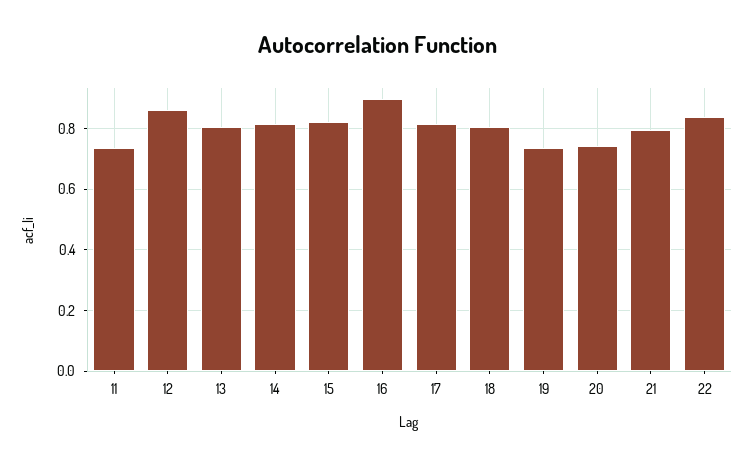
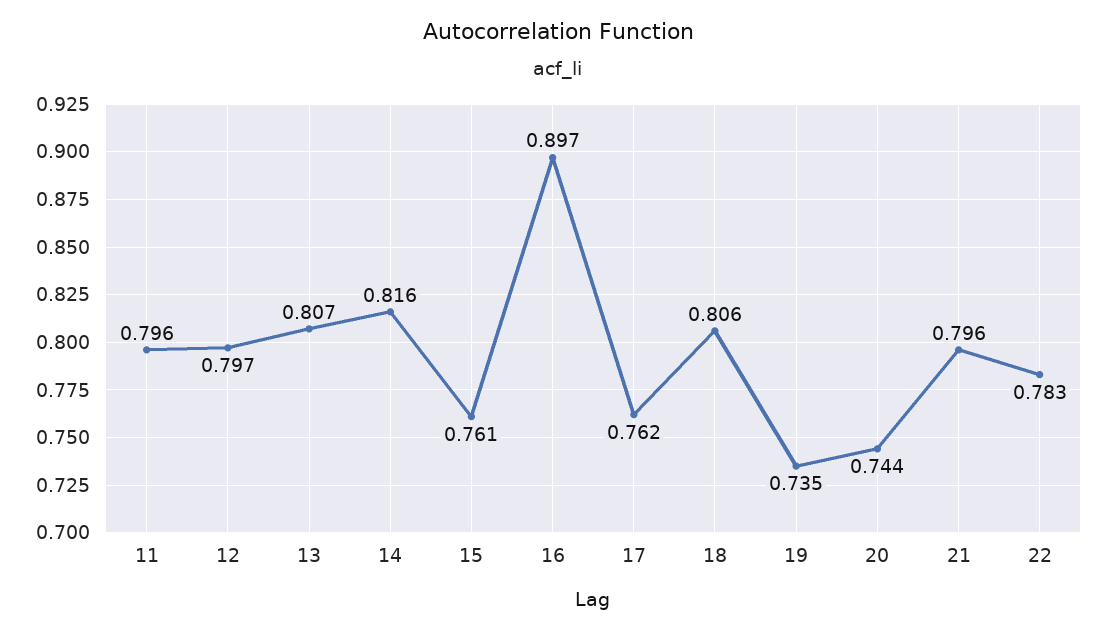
11: 0.74 -> 0.796
12: 0.86 -> 0.797
15: 0.82 -> 0.761
17: 0.82 -> 0.762
22: 0.84 -> 0.783

